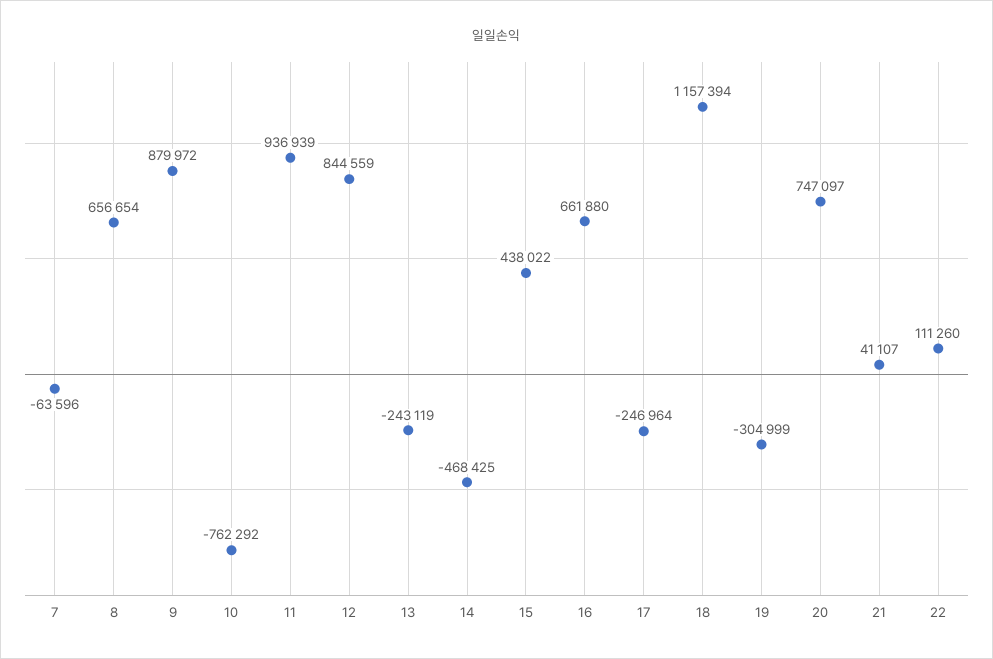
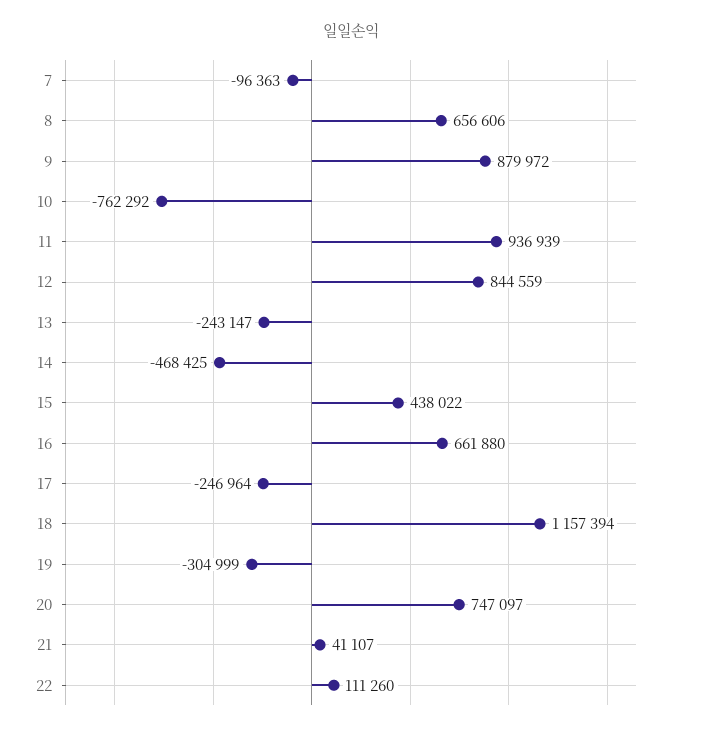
7: -63596 -> -96363
8: 656654 -> 656606
13: -243119 -> -243147

